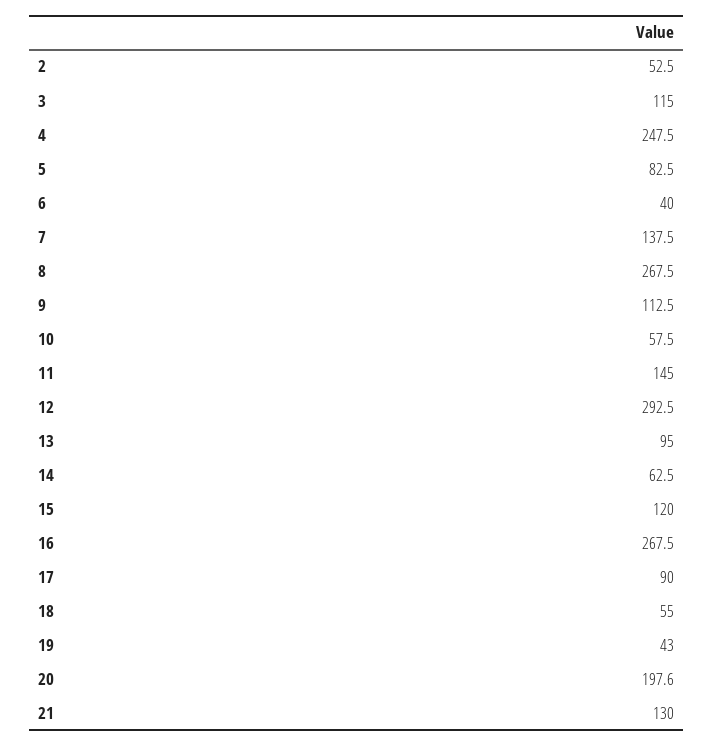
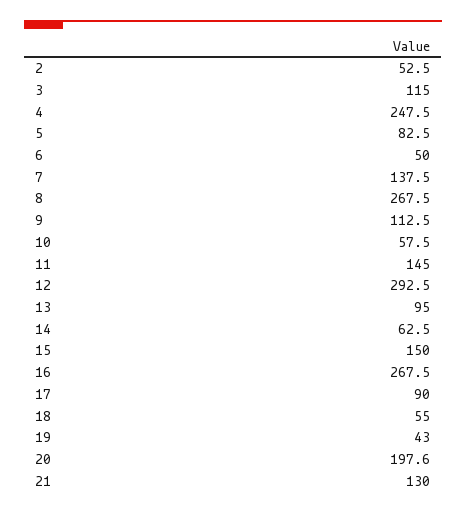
6: 40 -> 50
15: 120 -> 150

